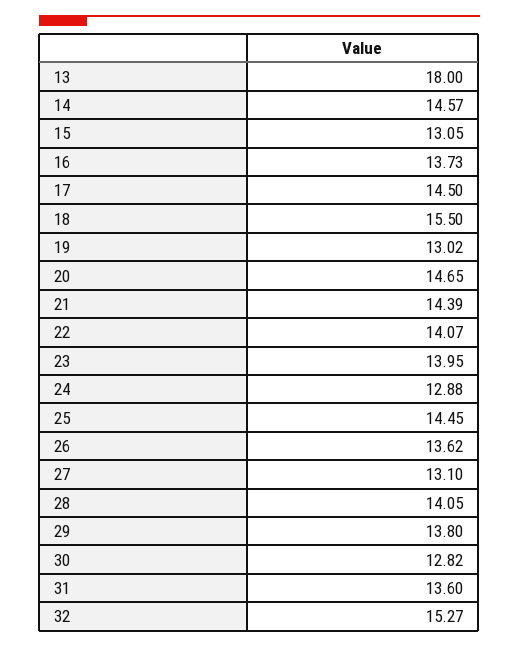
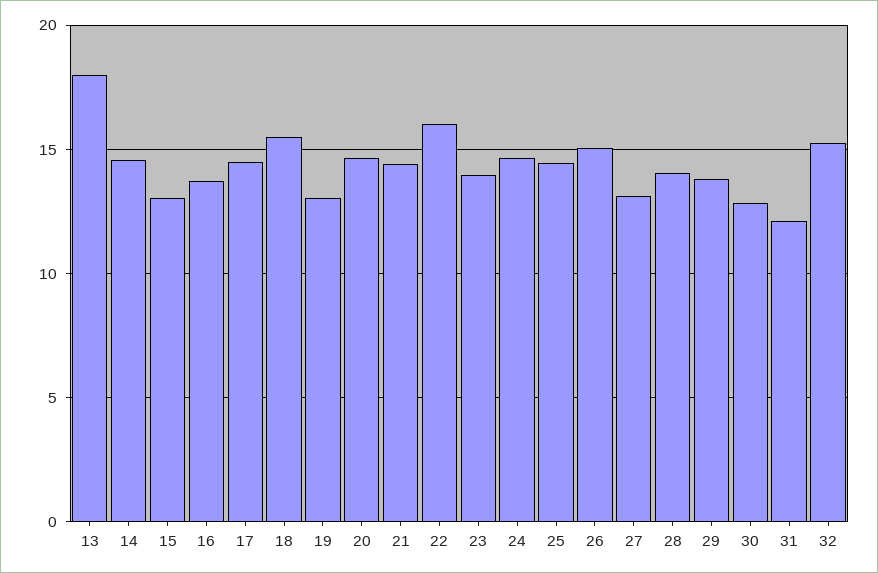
22: 14.07 -> 16
24: 12.88 -> 14.5
26: 13.62 -> 15
31: 13.6 -> 12

